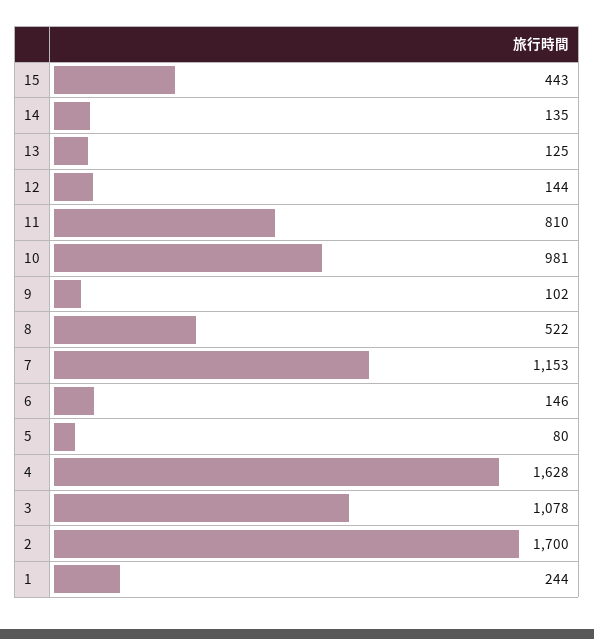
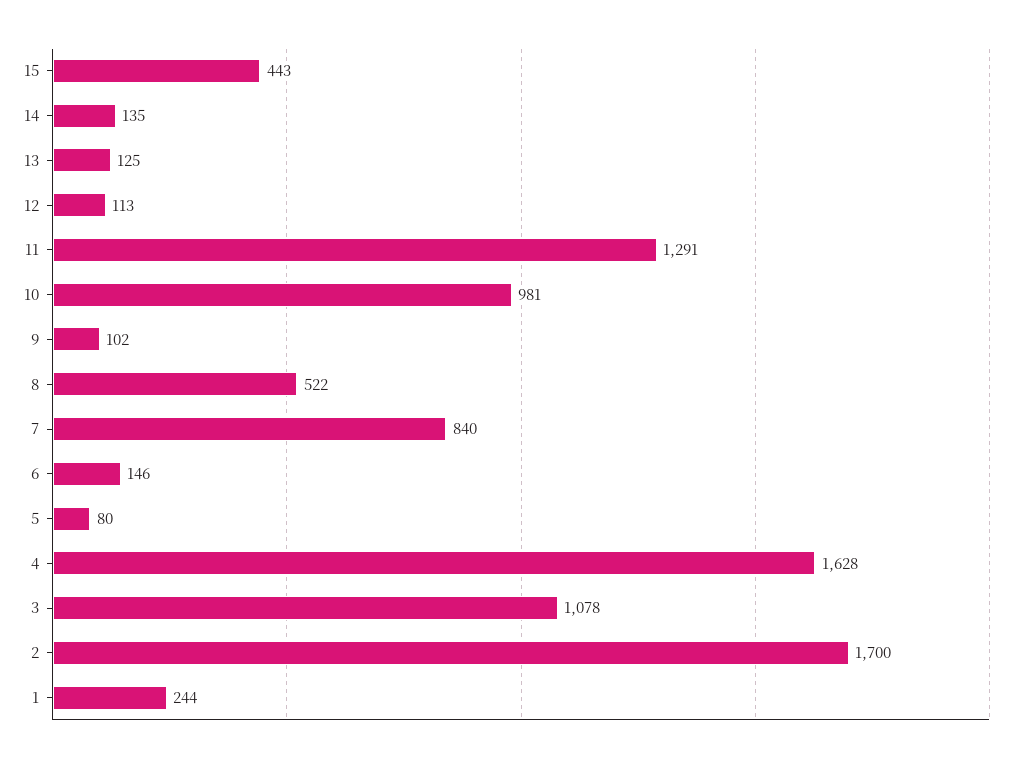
12: 144 -> 113
11: 810 -> 1291
7: 1153 -> 840

